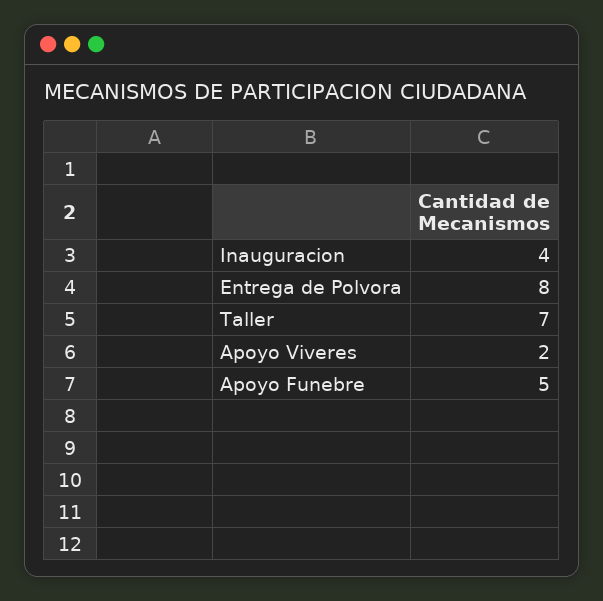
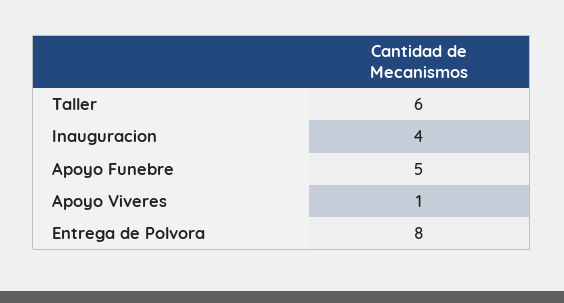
Taller: 7 -> 6
Apoyo Viveres: 2 -> 1

